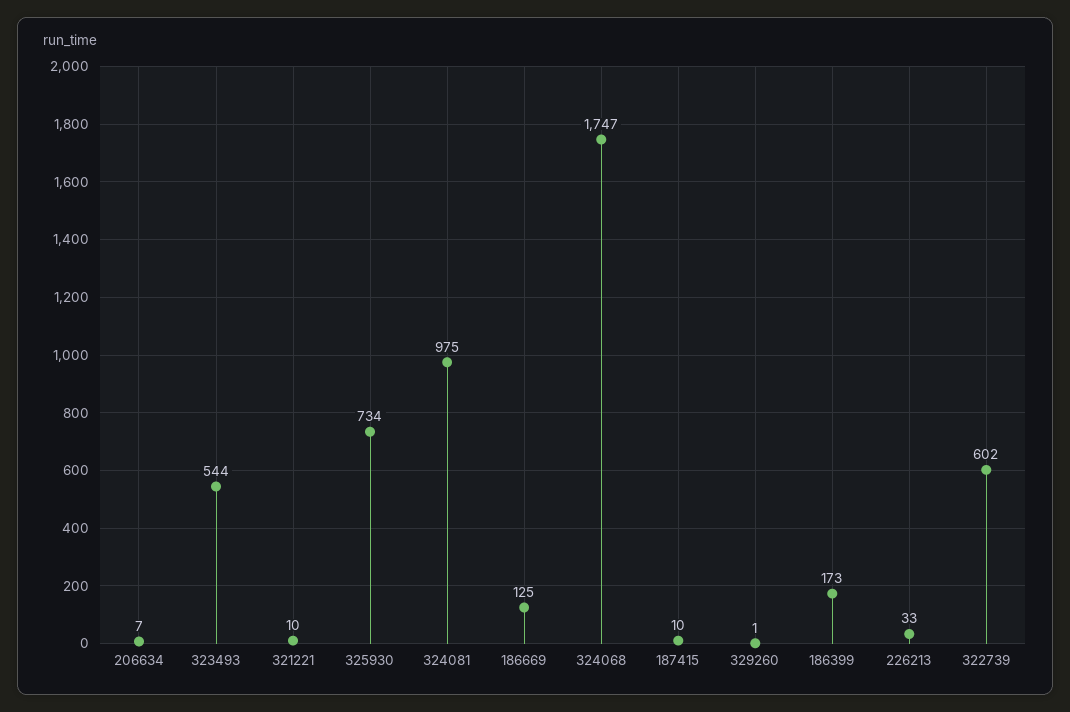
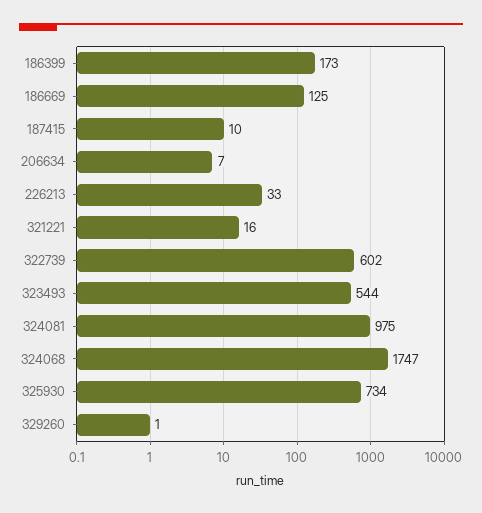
321221: 10 -> 16

